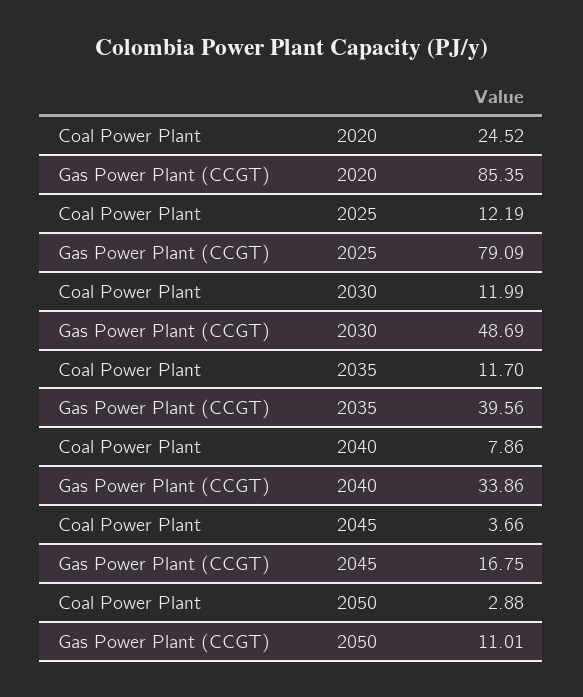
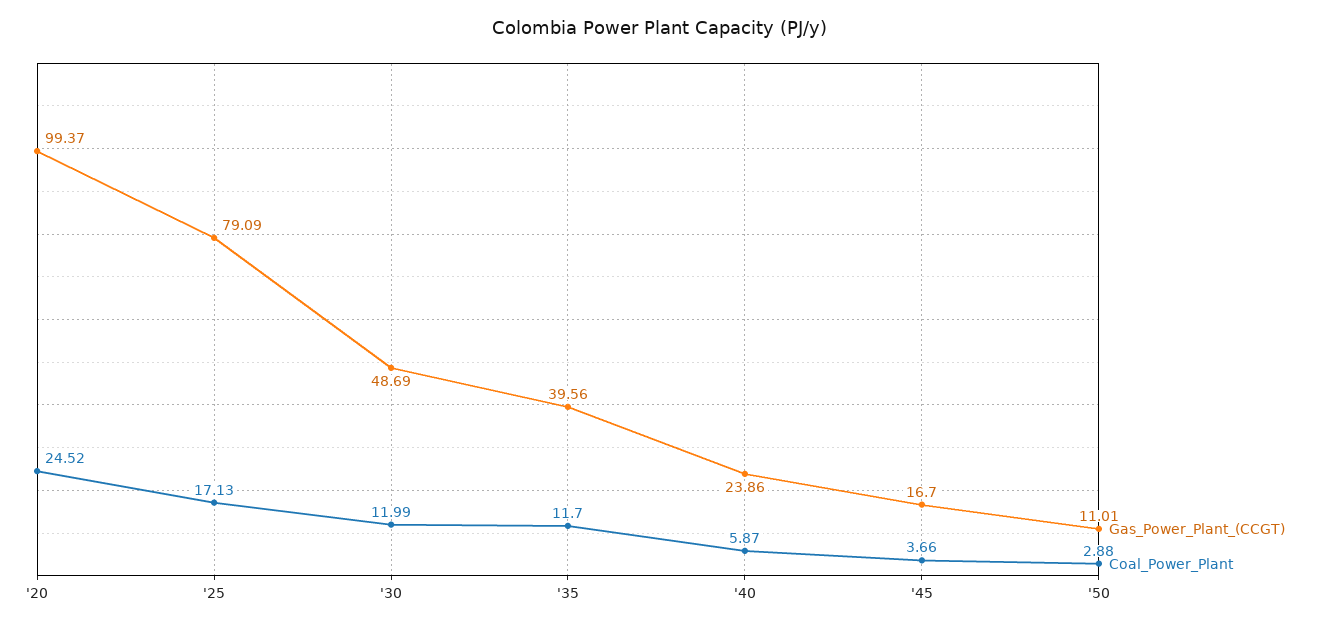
Gas Power Plant (CCGT), 2020: 85.35 -> 99.37
Coal Power Plant, 2025: 12.19 -> 17.13
Coal Power Plant, 2040: 7.86 -> 5.87
Gas Power Plant (CCGT), 2040: 33.86 -> 23.86
Gas Power Plant (CCGT), 2045: 16.75 -> 16.7

